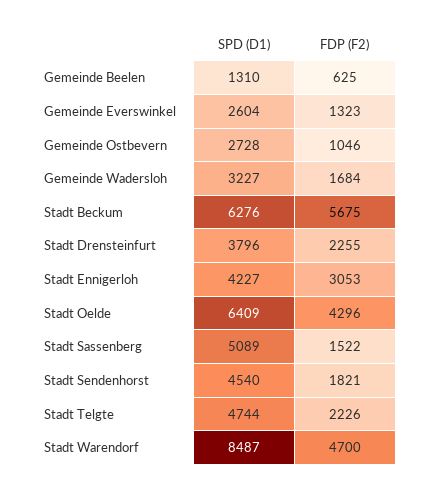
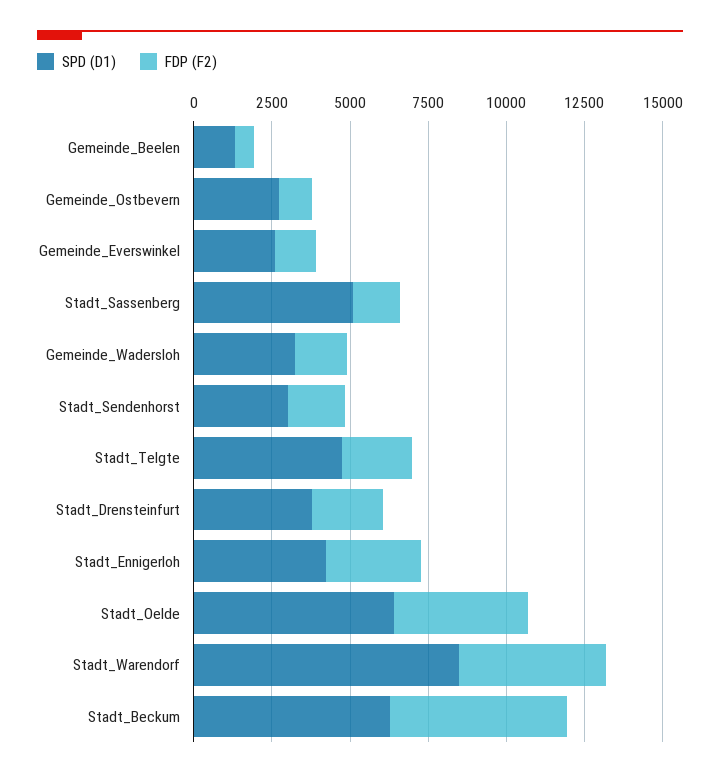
SPD (D1), Stadt Sendenhorst: 4540 -> 3000

